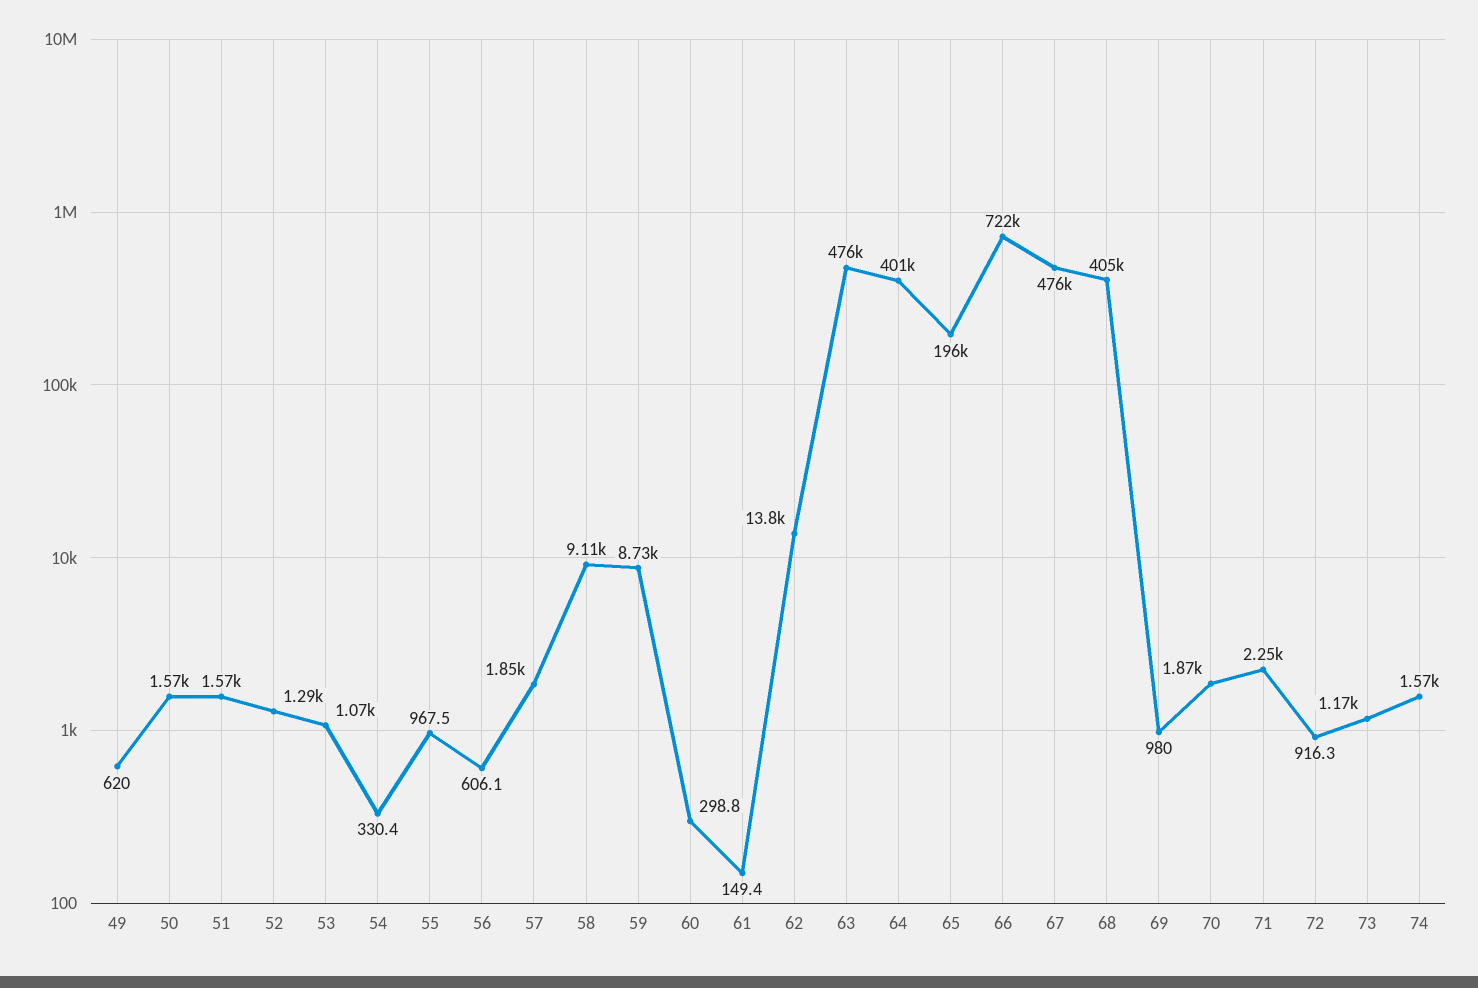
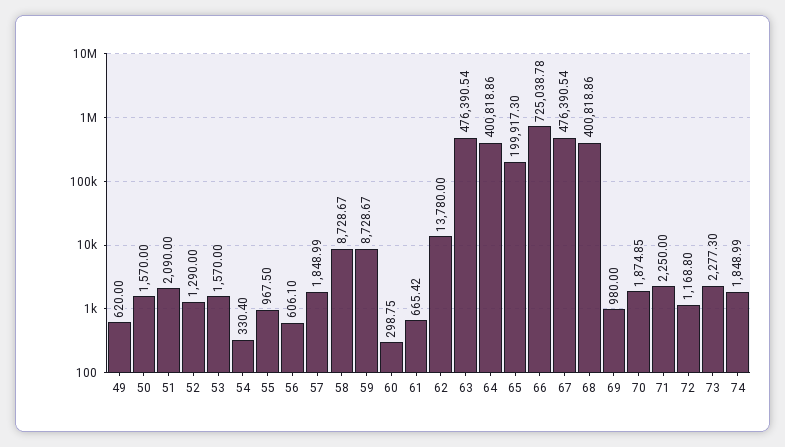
51: 1570 -> 2090
53: 1070 -> 1570
58: 9110 -> 8728.67
61: 149.4 -> 665.42
65: 196000 -> 199917.3
66: 722000 -> 725038.78
68: 405000 -> 400818.86
72: 916.3 -> 1168.8
73: 1170 -> 2277.3
74: 1570 -> 1848.99

